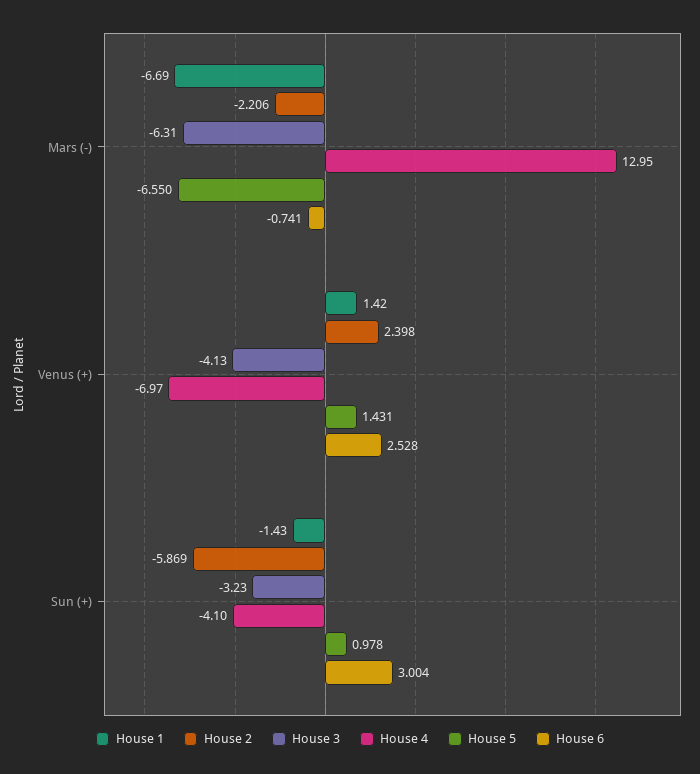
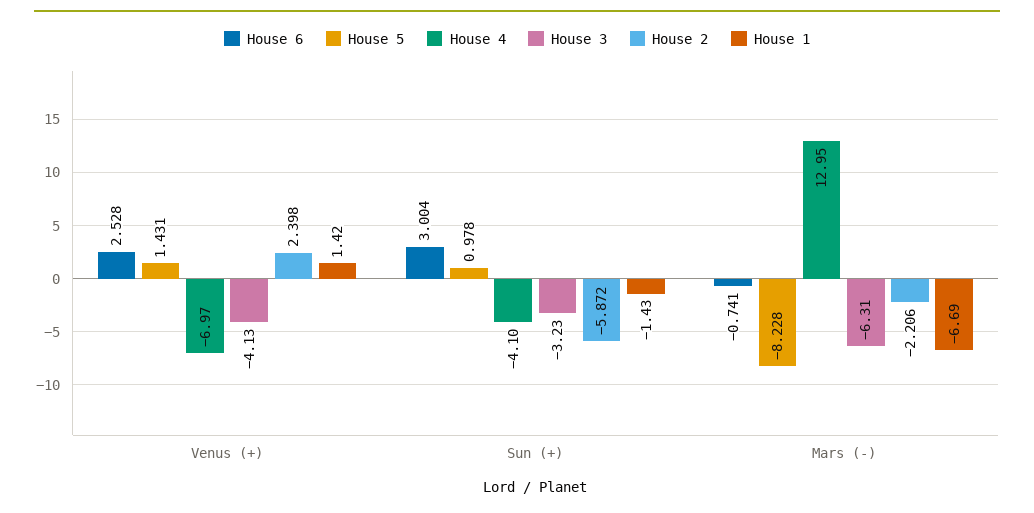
House 5, Mars (-): -6.55 -> -8.228
House 2, Sun (+): -5.869 -> -5.872

